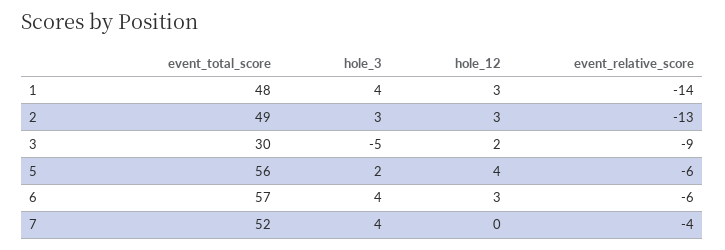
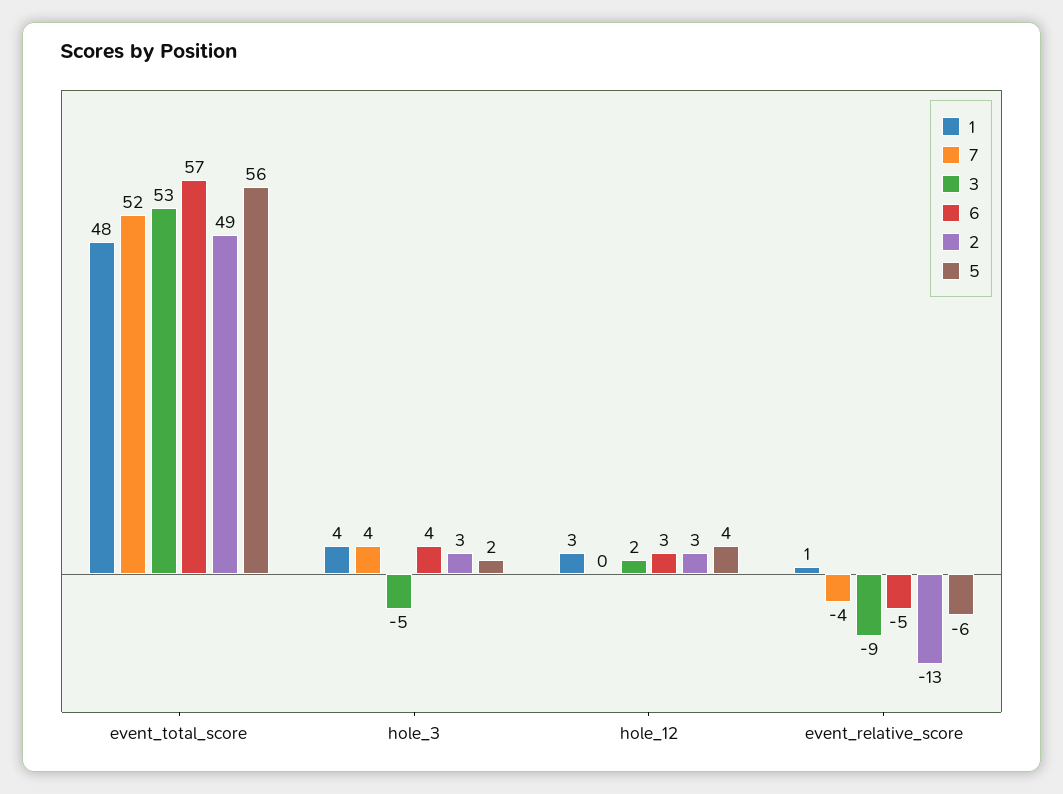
1, event_relative_score: -14 -> 1
3, event_total_score: 30 -> 53
6, event_relative_score: -6 -> -5

